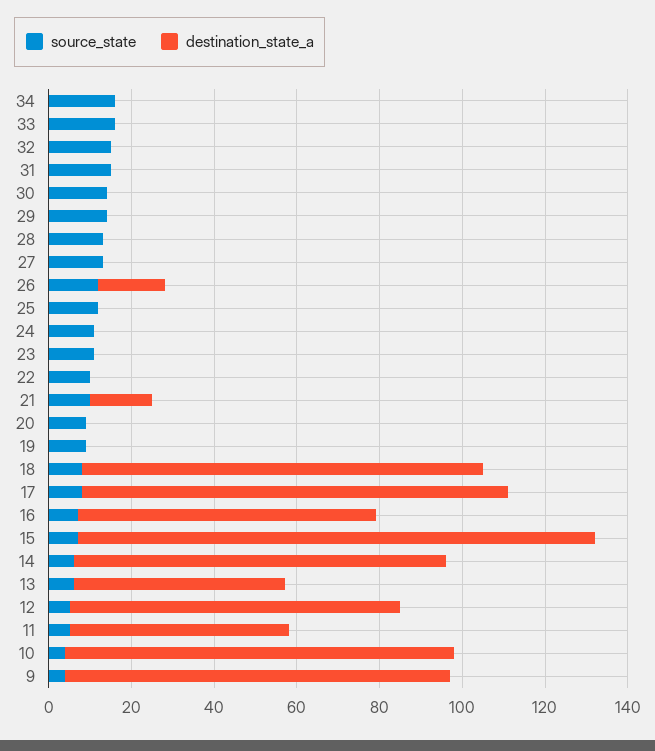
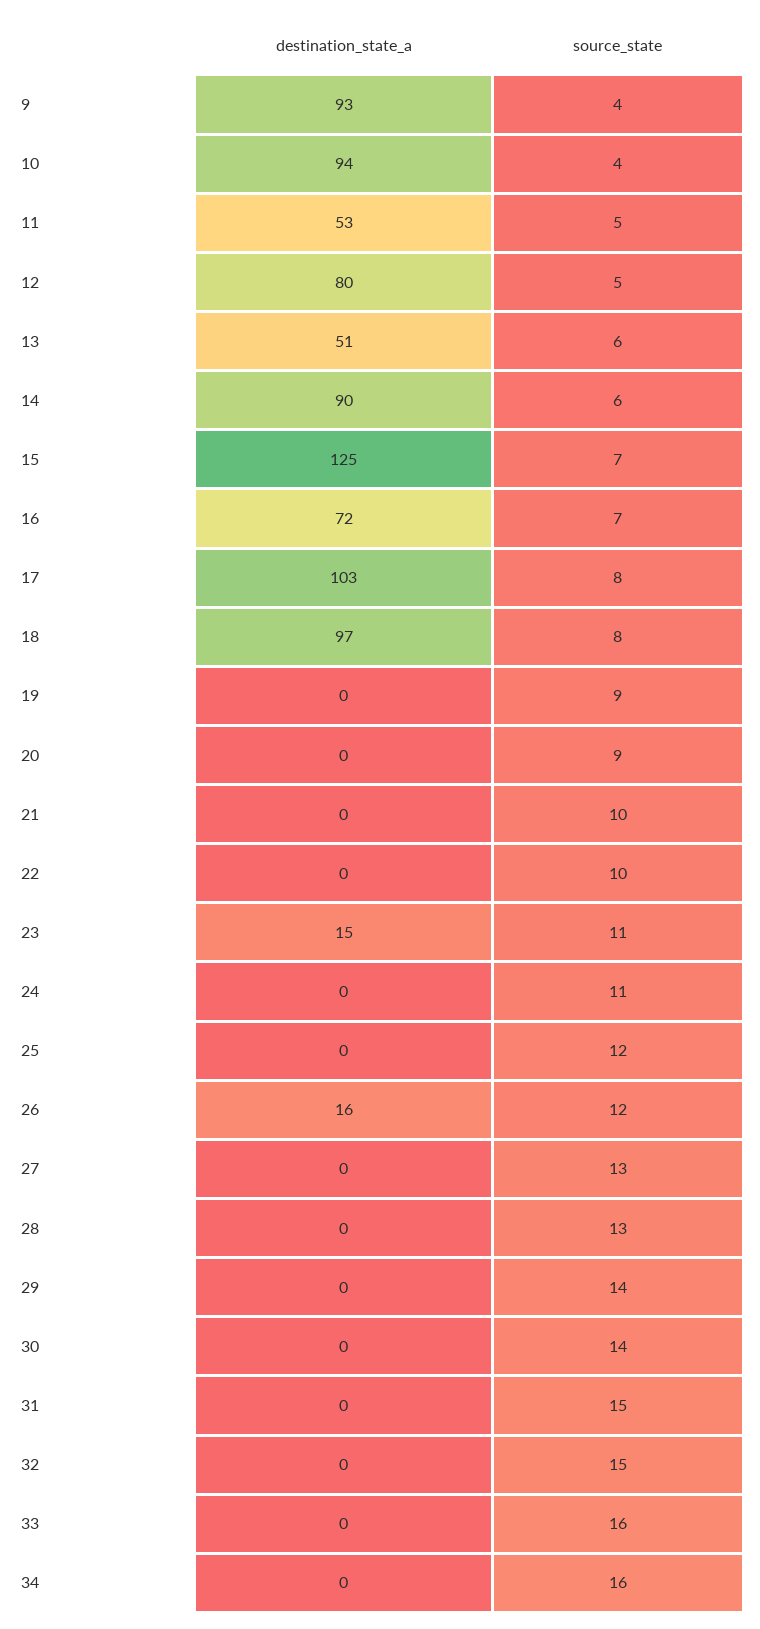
destination_state_a, 23: 0 -> 15
destination_state_a, 21: 15 -> 0

